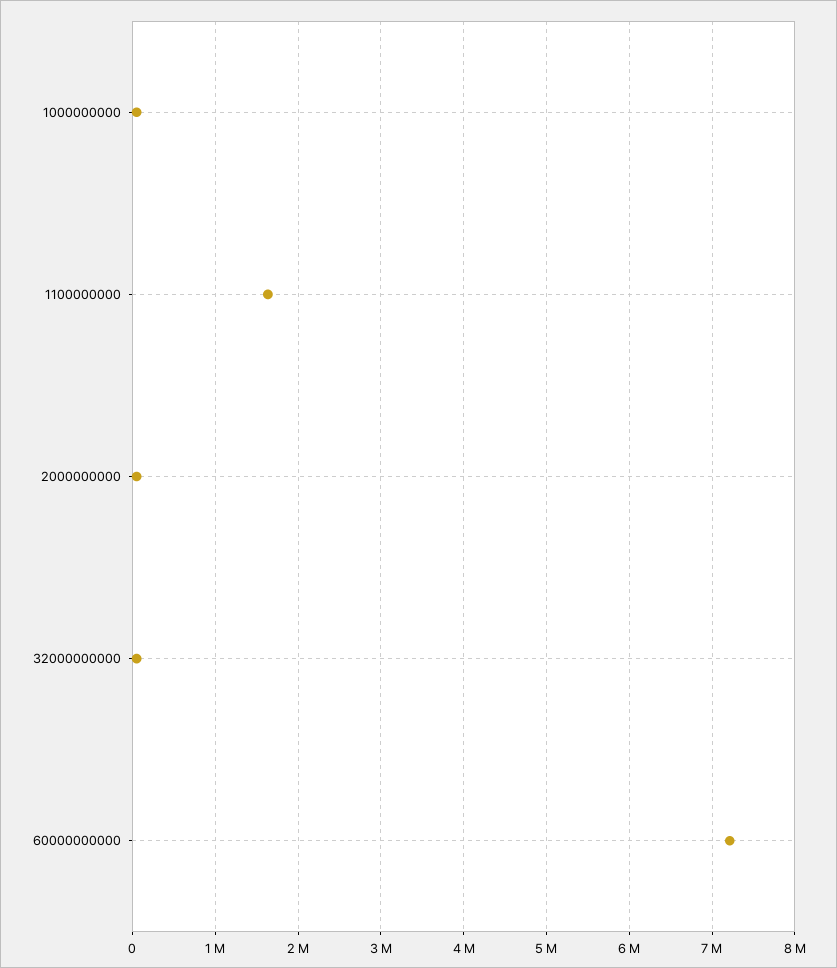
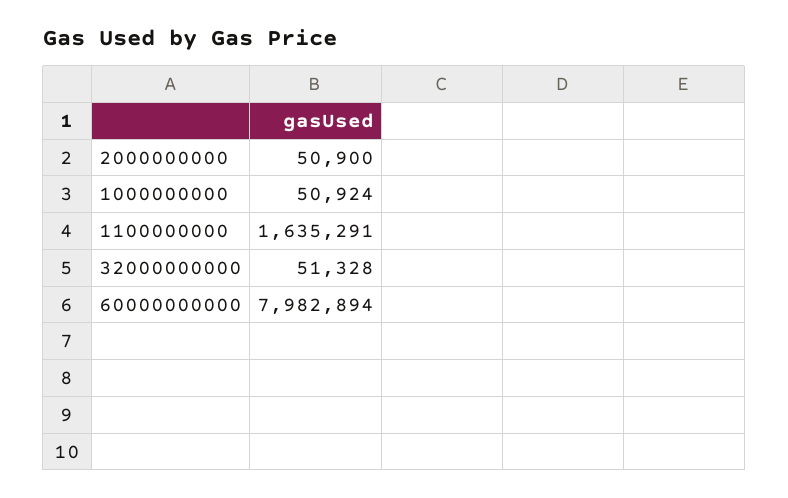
60000000000: 7200000 -> 7982894

